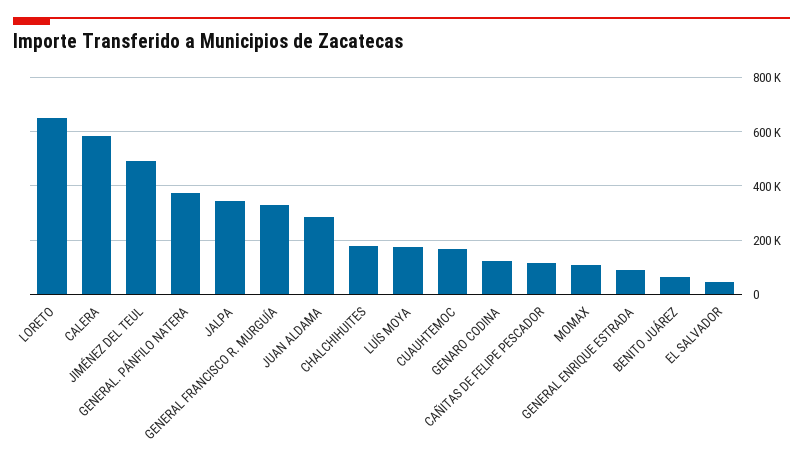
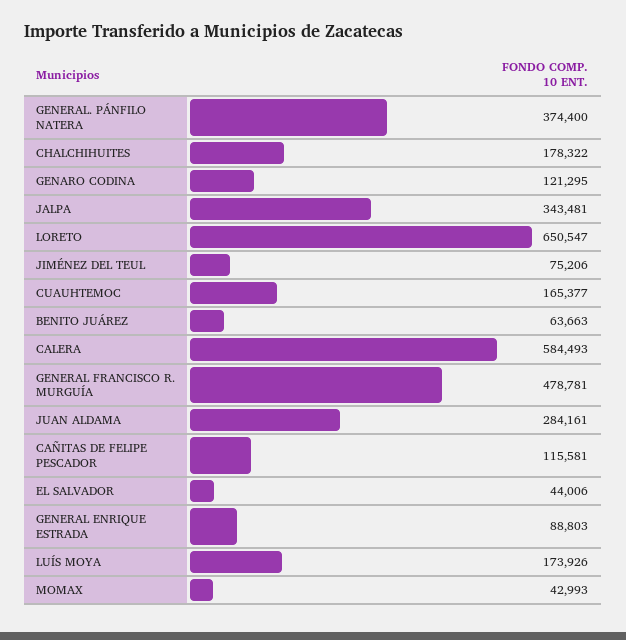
JIMÉNEZ DEL TEUL: 500000 -> 75206
GENERAL FRANCISCO R. MURGUÍA: 325000 -> 478781
MOMAX: 100000 -> 42993

